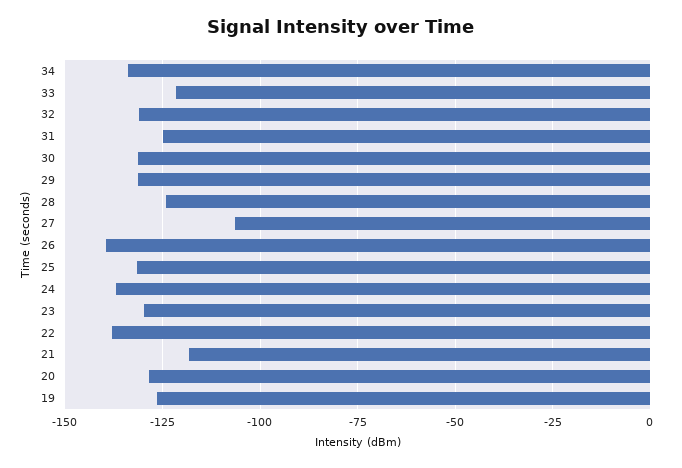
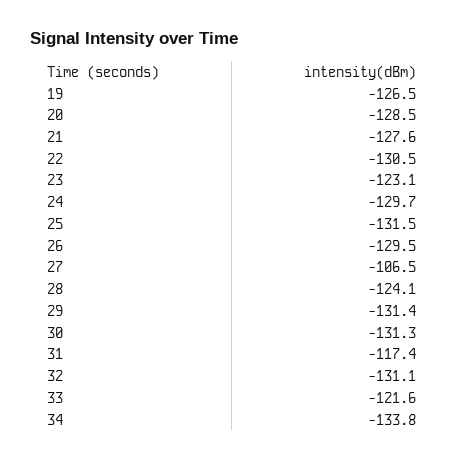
31: -125 -> -117.4
26: -140 -> -129.5
24: -137.5 -> -129.7
23: -130 -> -123.1
22: -137.5 -> -130.5
21: -117.5 -> -127.6

